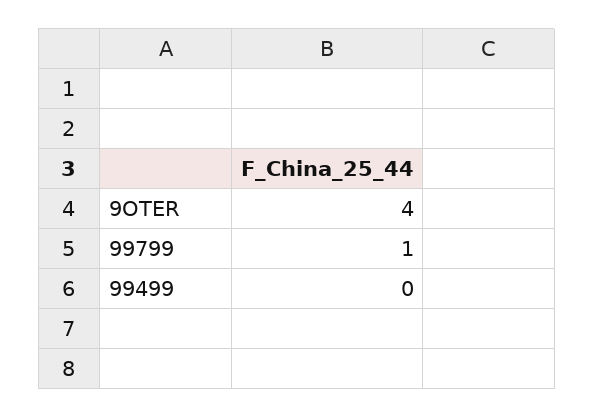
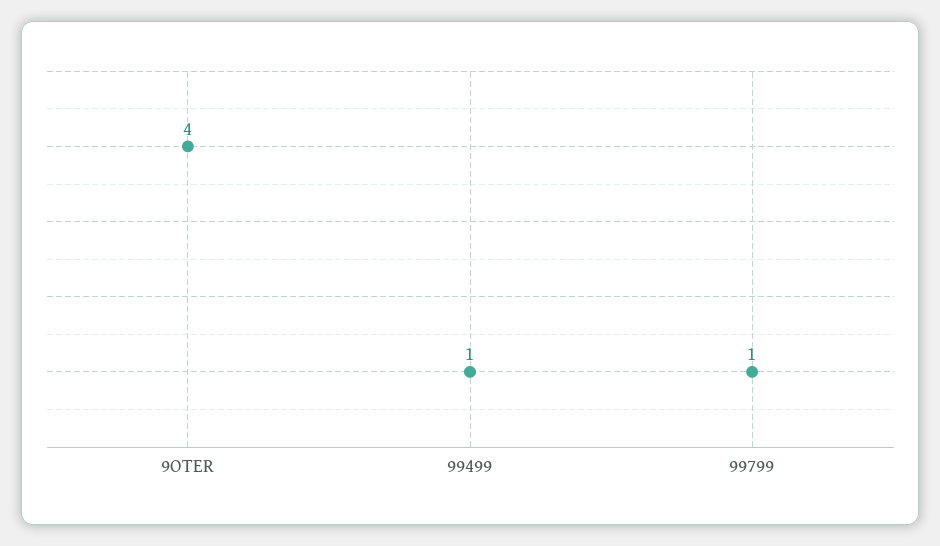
99499: 0 -> 1

